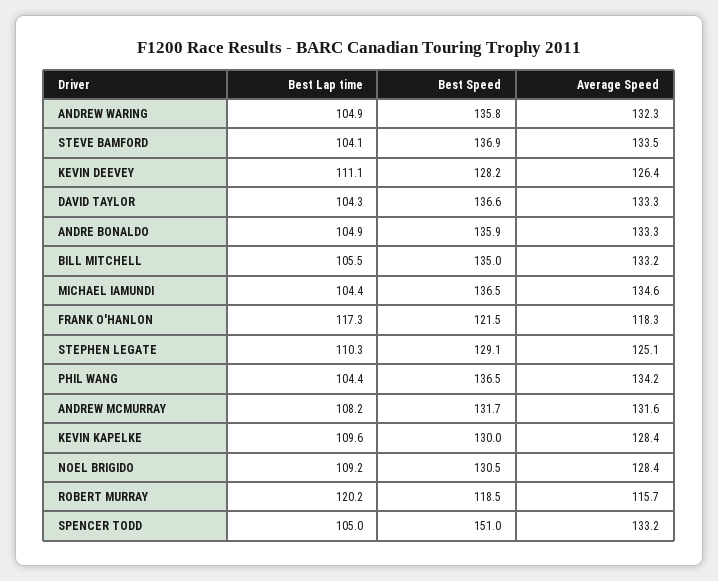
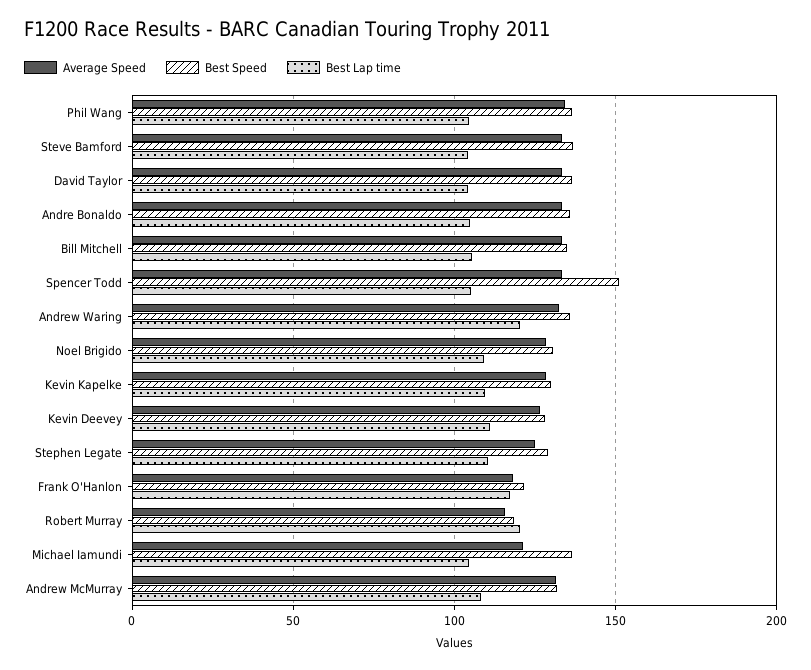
Best Lap time, ANDREW WARING: 104.9 -> 120
Average Speed, MICHAEL IAMUNDI: 134.6 -> 120

